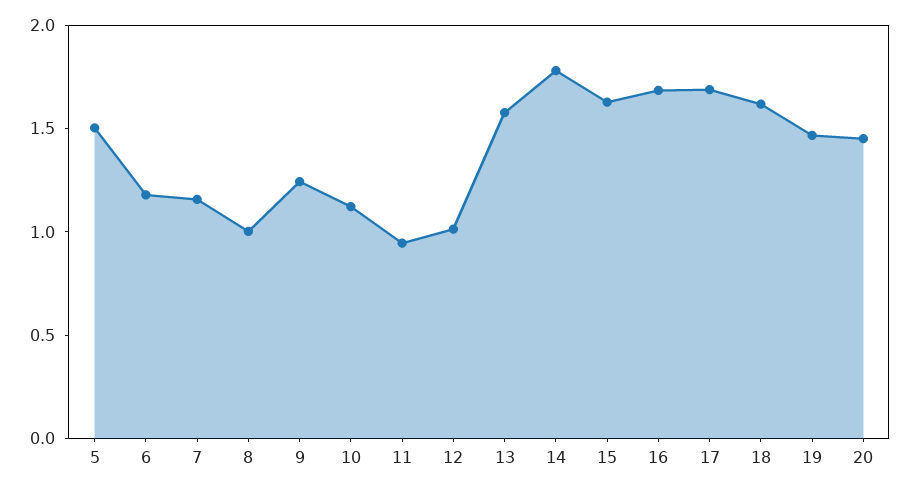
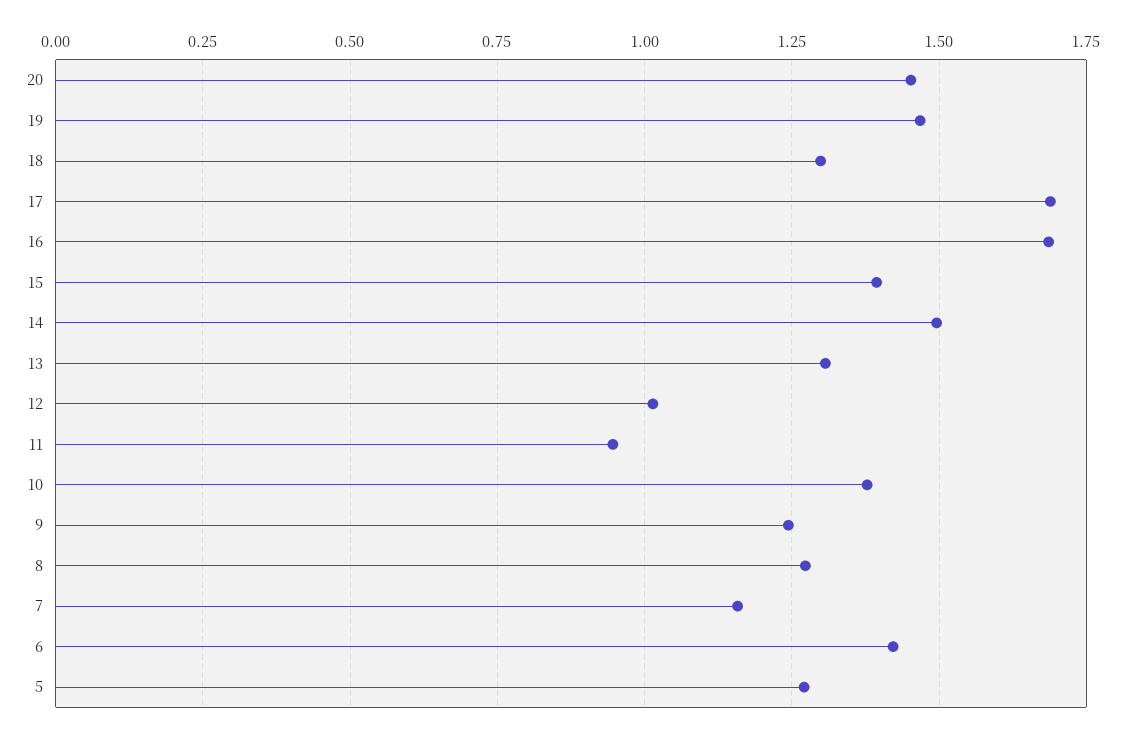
5: 1.5 -> 1.275
6: 1.2 -> 1.425
8: 1 -> 1.275
10: 1.1 -> 1.375
13: 1.6 -> 1.3
14: 1.8 -> 1.5
15: 1.6 -> 1.4
18: 1.6 -> 1.3

